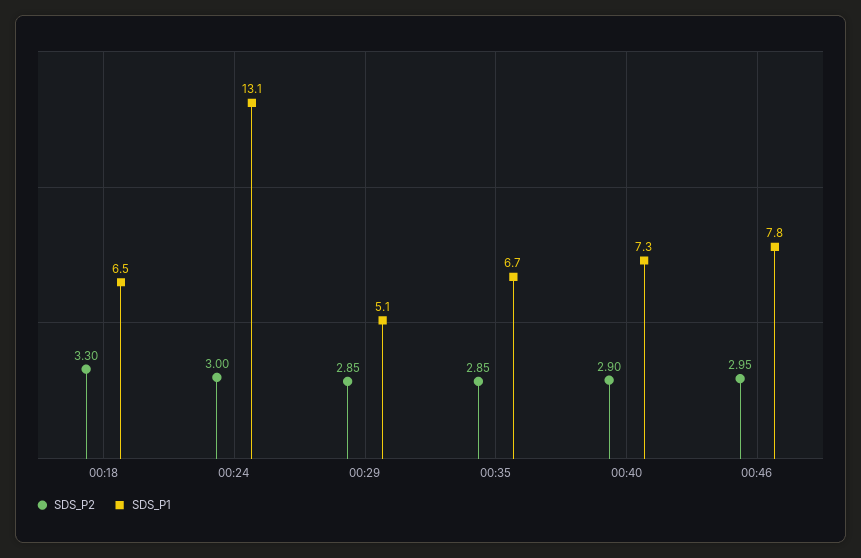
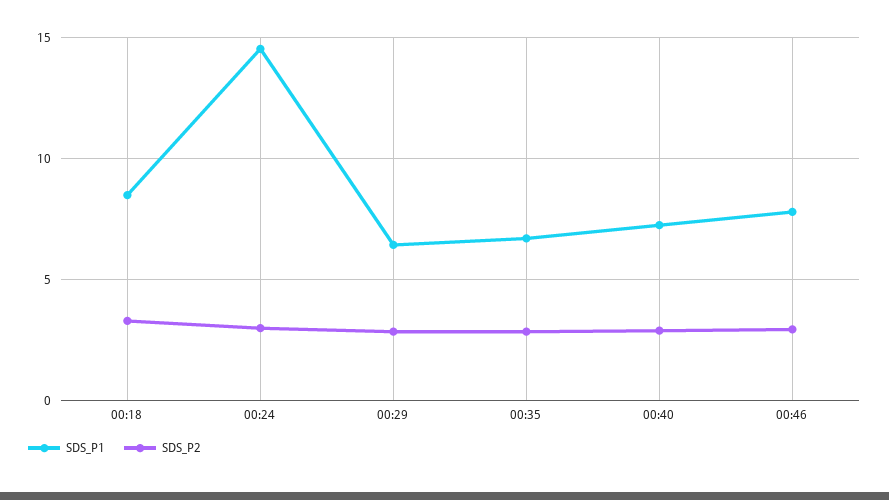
SDS_P1, 00:18: 6.5 -> 8.5
SDS_P1, 00:24: 13.1 -> 14.5
SDS_P1, 00:29: 5.1 -> 6.5

